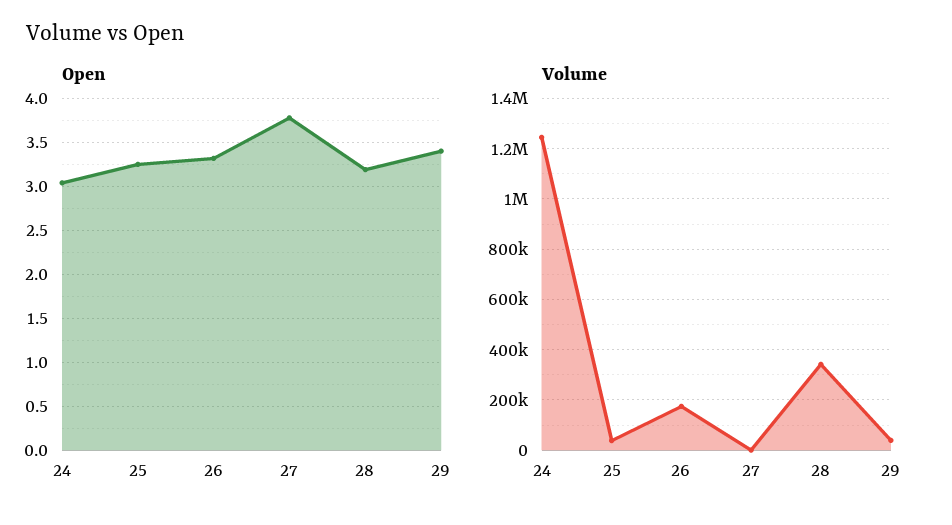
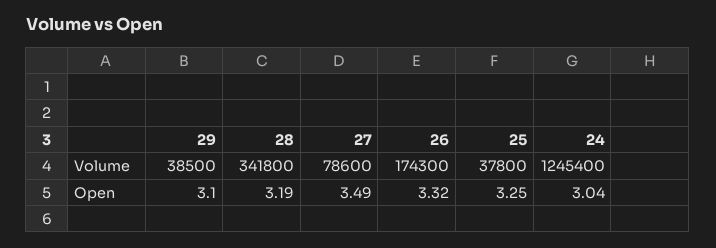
Open, 27: 3.8 -> 3.49
Open, 29: 3.4 -> 3.1
Volume, 27: 0 -> 78600

